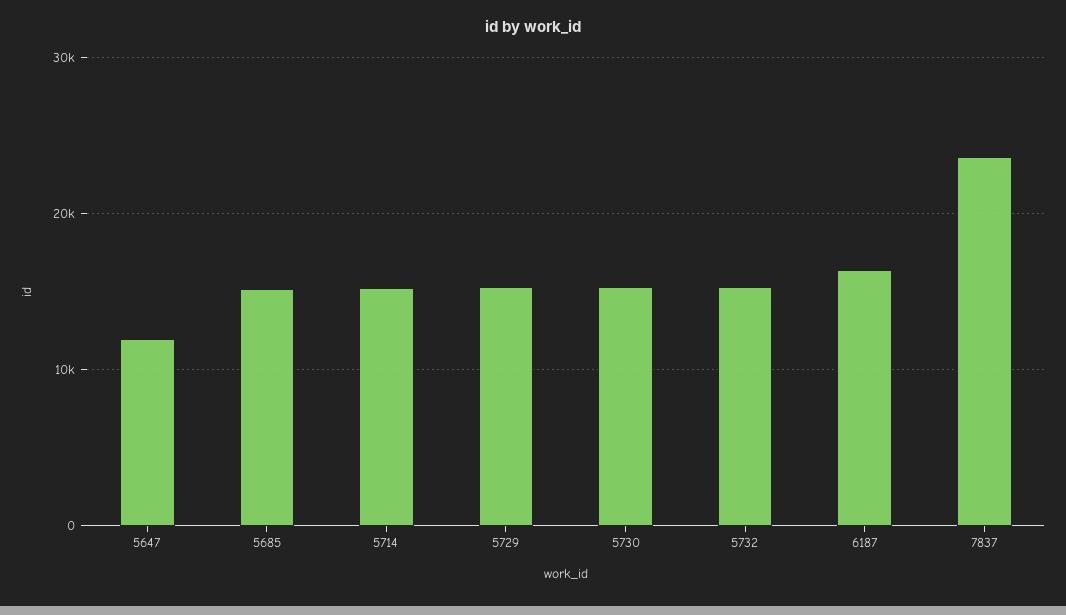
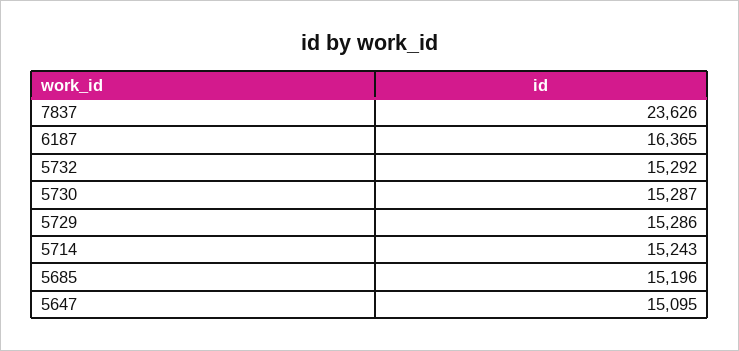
5647: 12000 -> 15095

